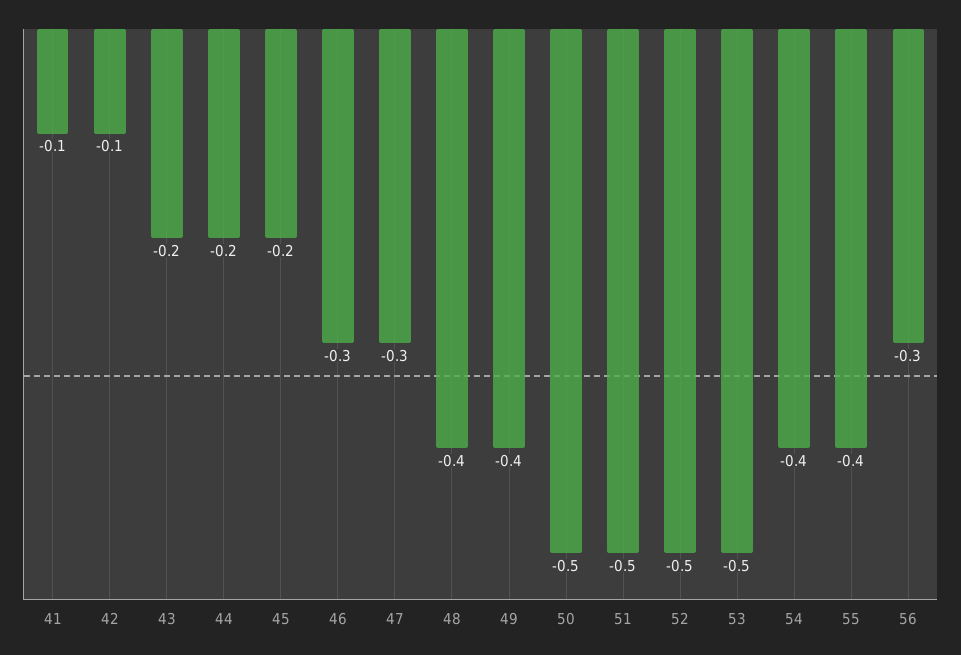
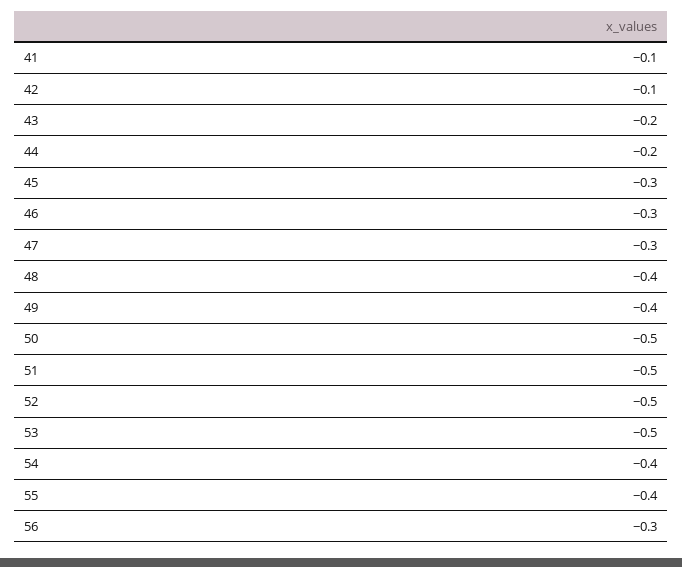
45: -0.2 -> -0.3

